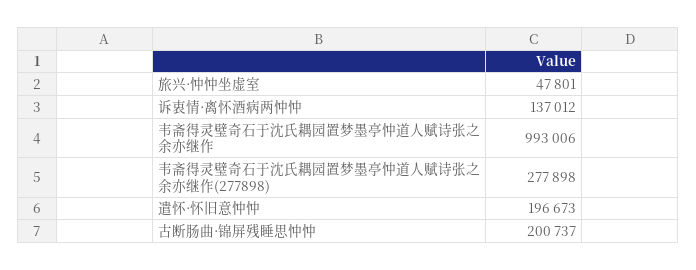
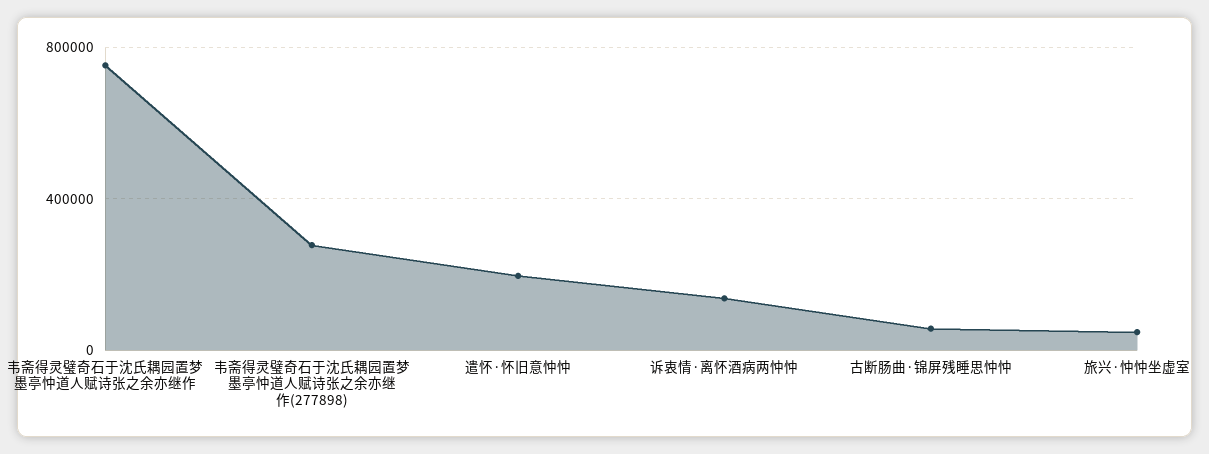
韦斋得灵璧奇石于沈氏耦园置梦墨亭忡道人赋诗张之余亦继作: 993006 -> 750000
古断肠曲·锦屏残睡思忡忡: 200737 -> 50000

